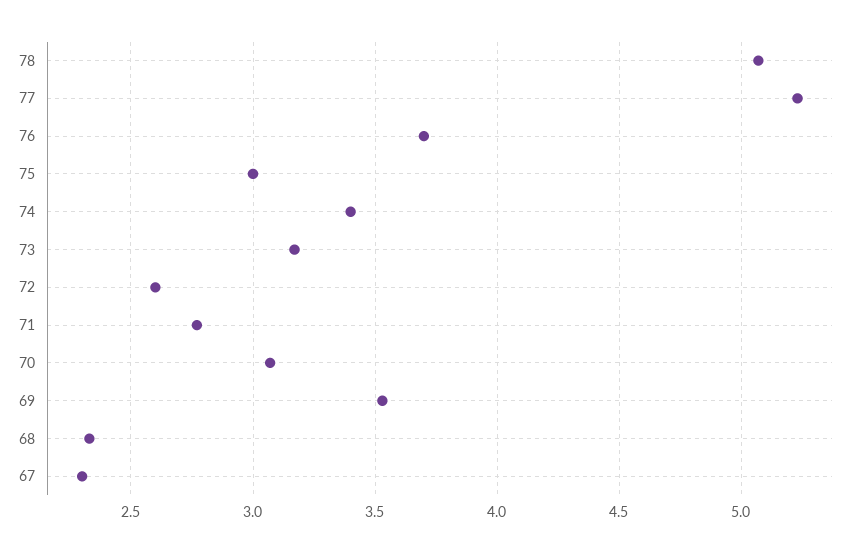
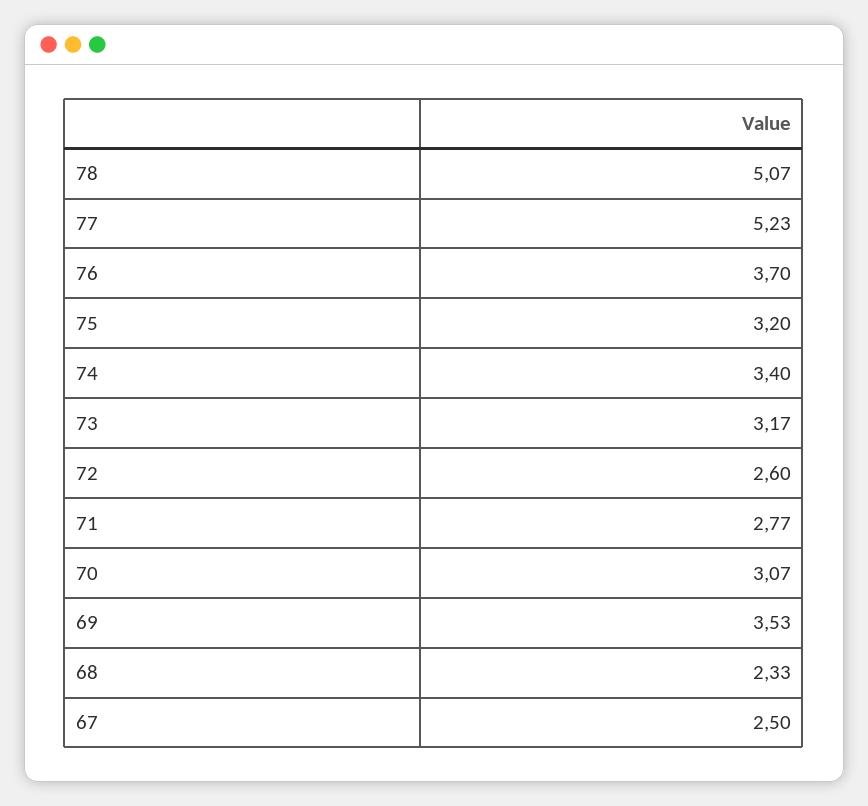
75: 3 -> 3.2
67: 2.3 -> 2.5

